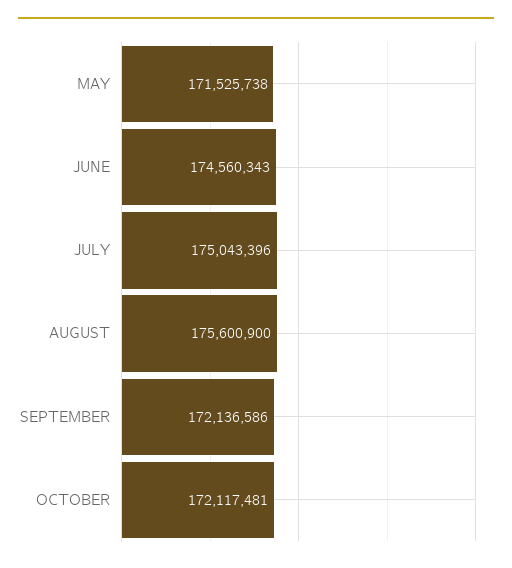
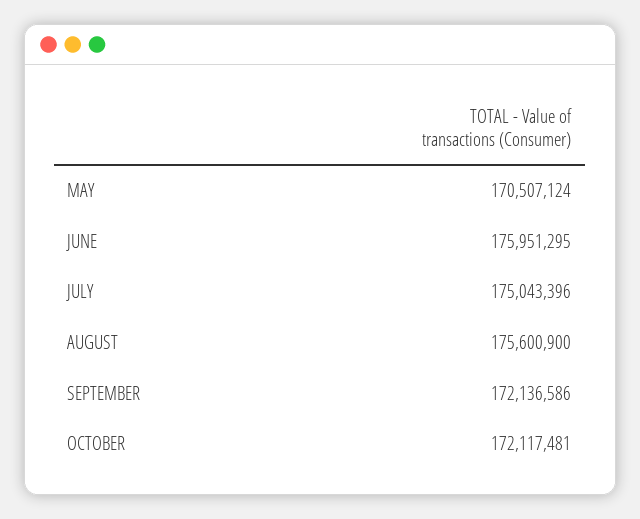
MAY: 171525738 -> 170507124
JUNE: 174560343 -> 175951295

